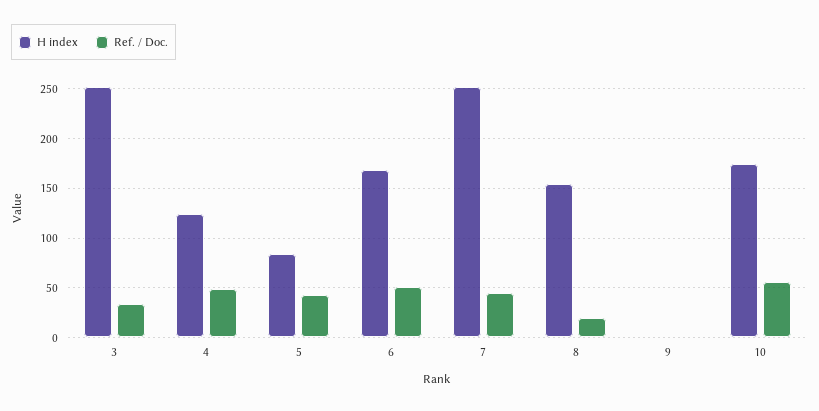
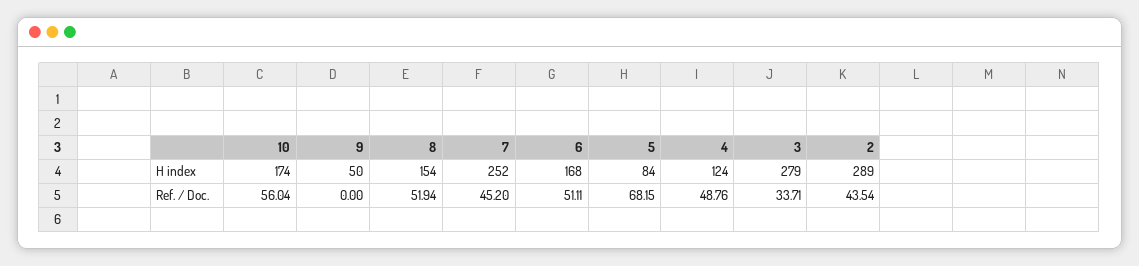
H index, 3: 250 -> 279
Ref. / Doc., 5: 40 -> 68.15
Ref. / Doc., 8: 20 -> 51.94
H index, 9: 0 -> 50
H index, 2: none -> 289
Ref. / Doc., 2: none -> 43.54

